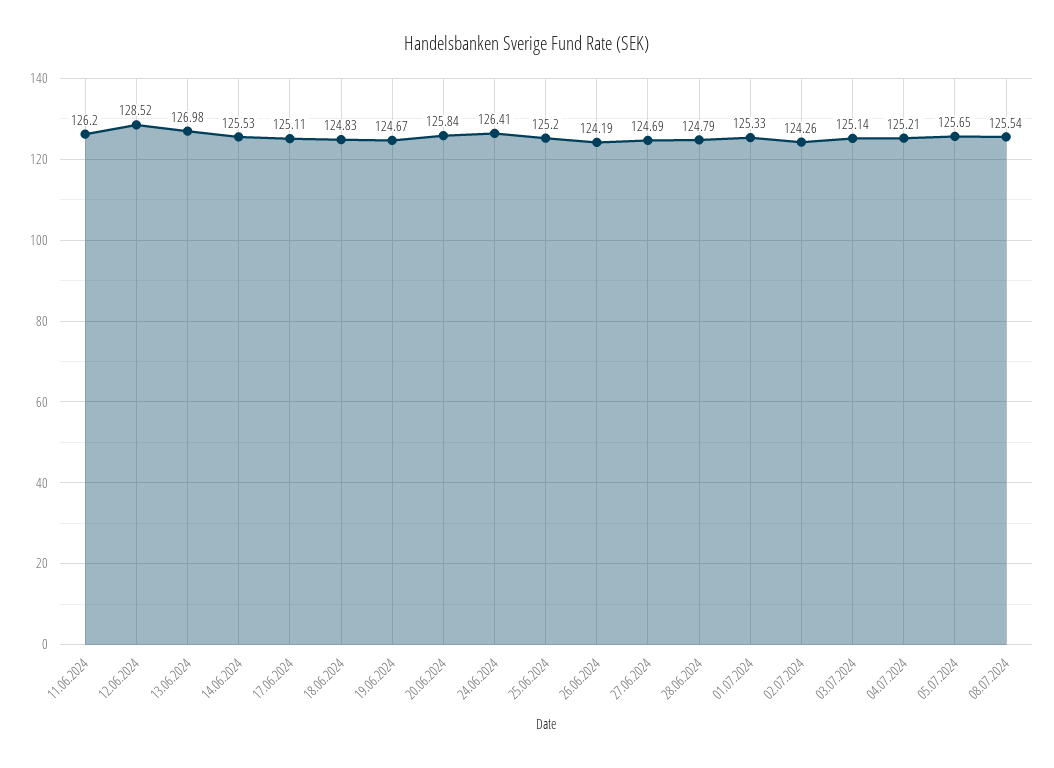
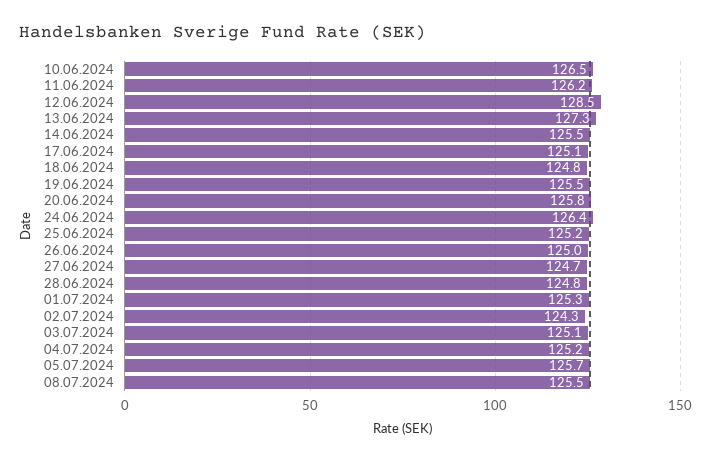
13.06.2024: 126.98 -> 127.3
19.06.2024: 124.67 -> 125.5
26.06.2024: 124.19 -> 125
10.06.2024: none -> 126.5

